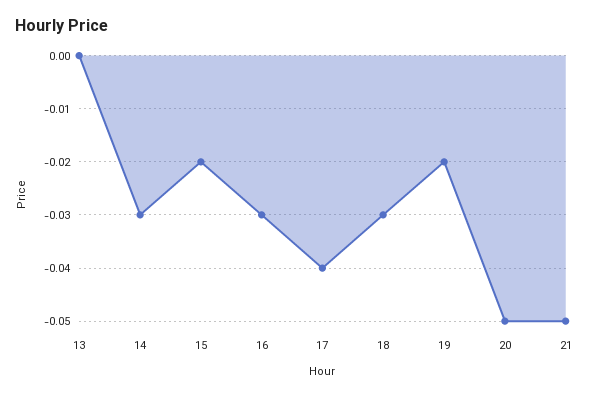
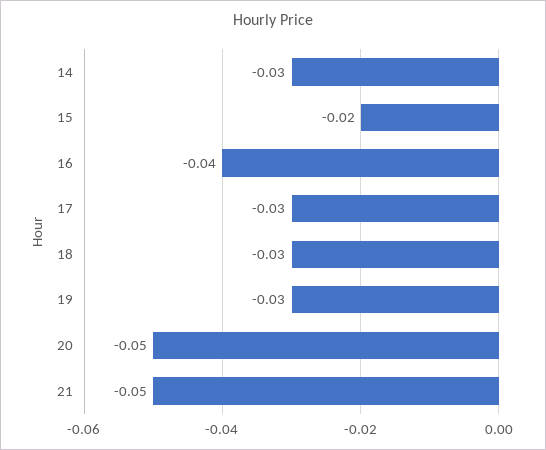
13: 0 -> none
16: -0.03 -> -0.04
17: -0.04 -> -0.03
19: -0.02 -> -0.03

